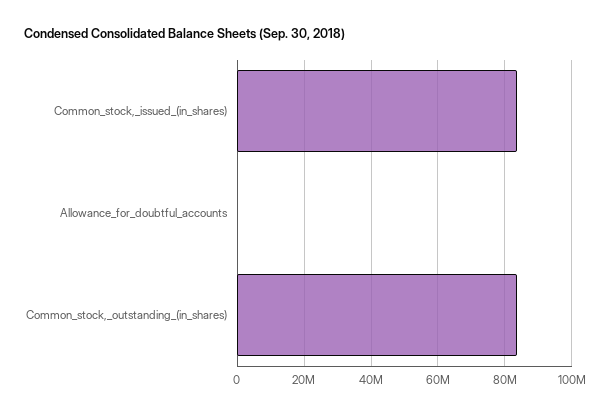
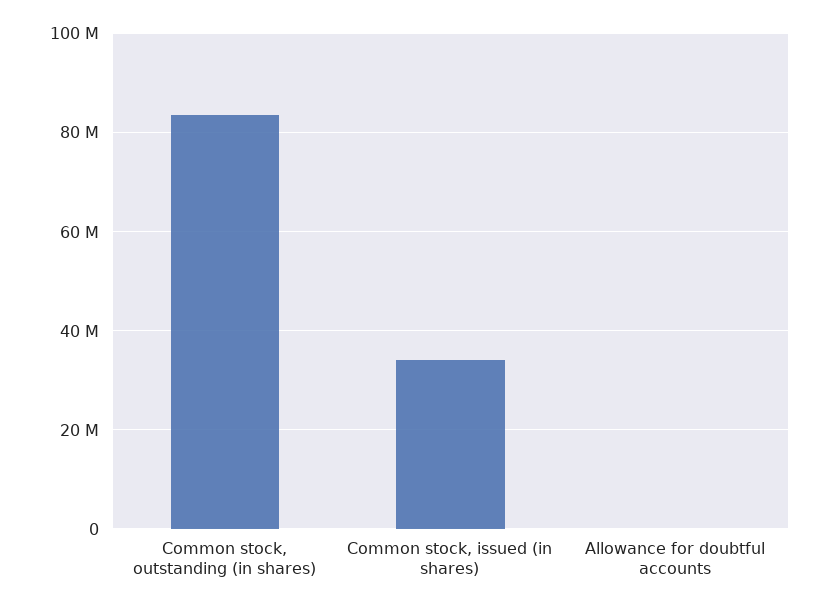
Common_stock,_issued_(in_shares): 84000000 -> 34000000

